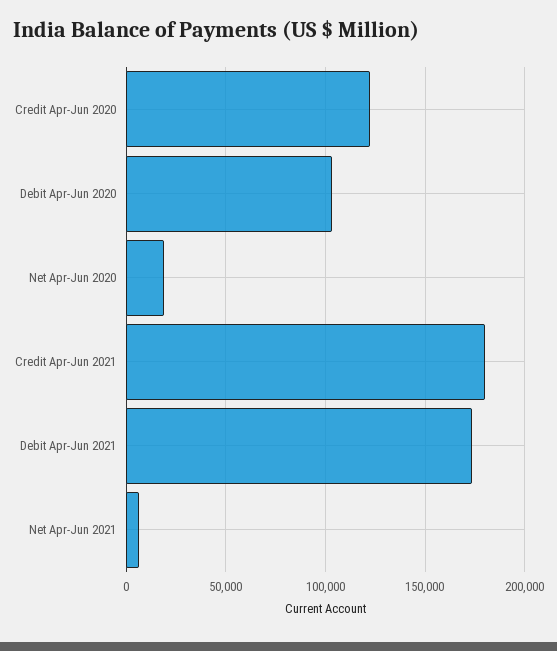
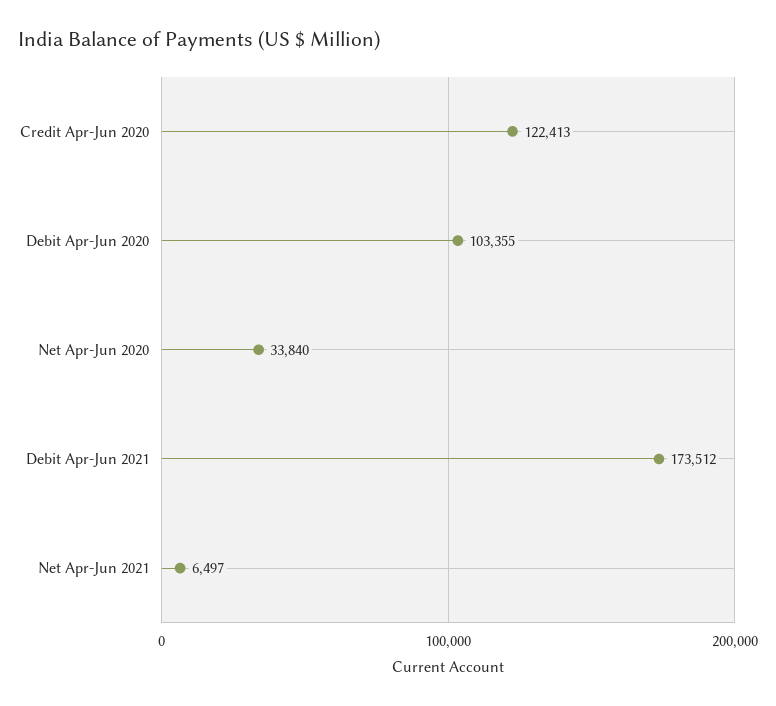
Net Apr-Jun 2020: 20000 -> 33840
Credit Apr-Jun 2021: 180000 -> none

